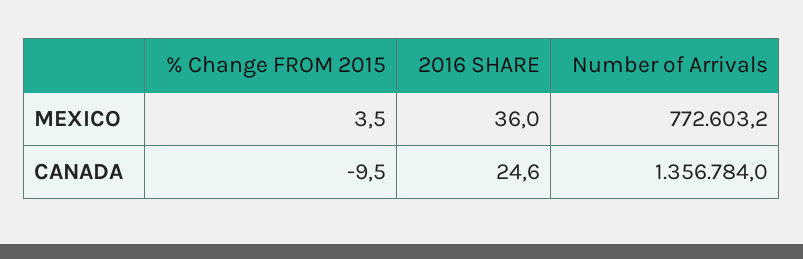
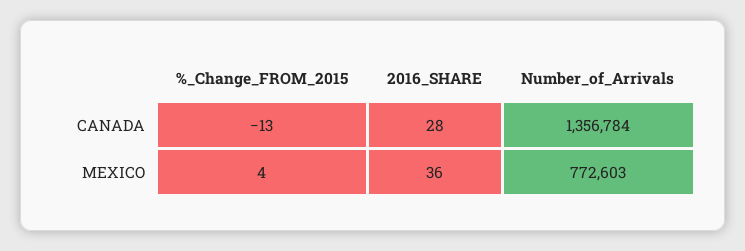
% Change FROM 2015, CANADA: -9.5 -> -13
2016 SHARE, CANADA: 24.6 -> 28

